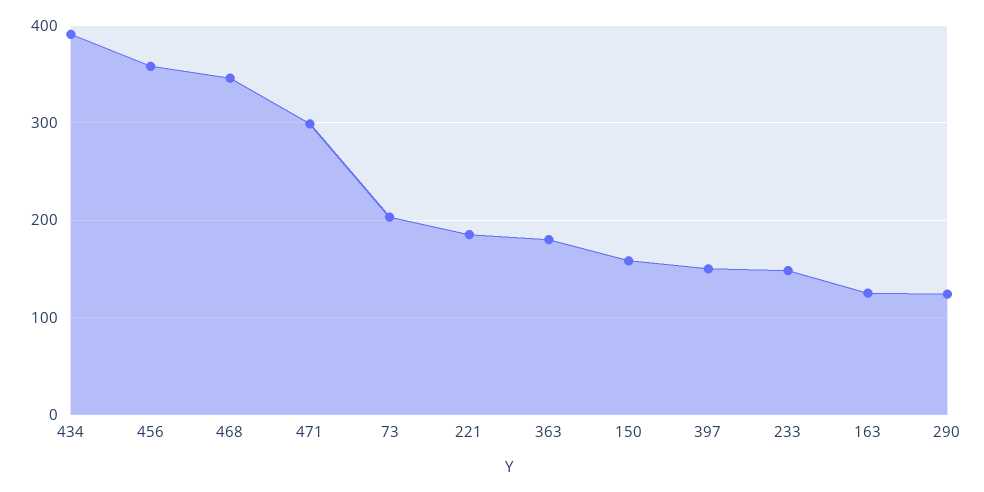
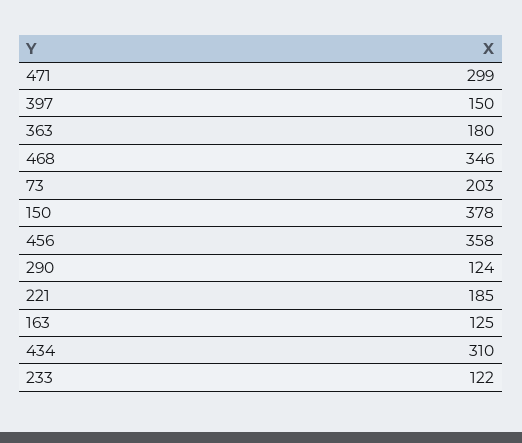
434: 390 -> 310
150: 160 -> 378
233: 150 -> 122

